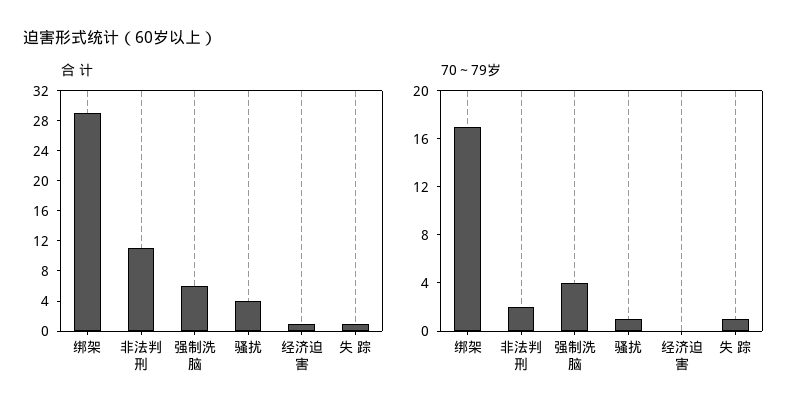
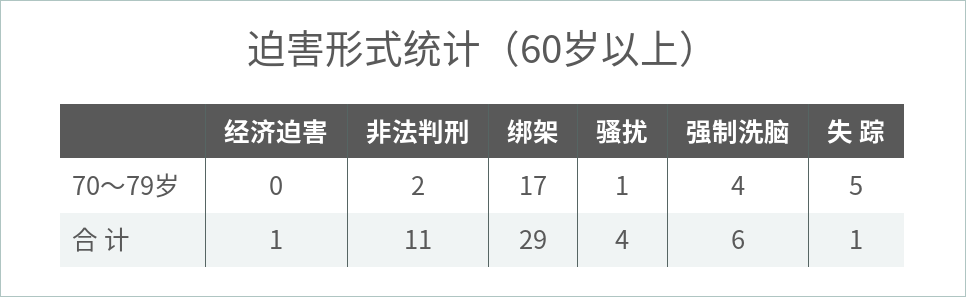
70～79岁, 失 踪: 1 -> 5

